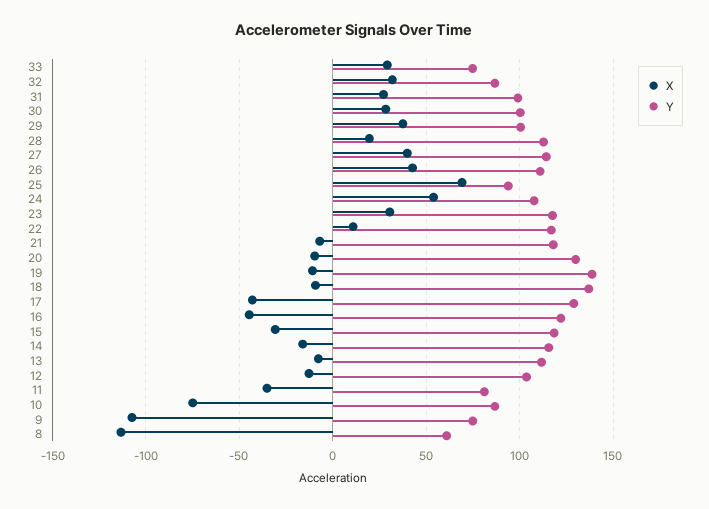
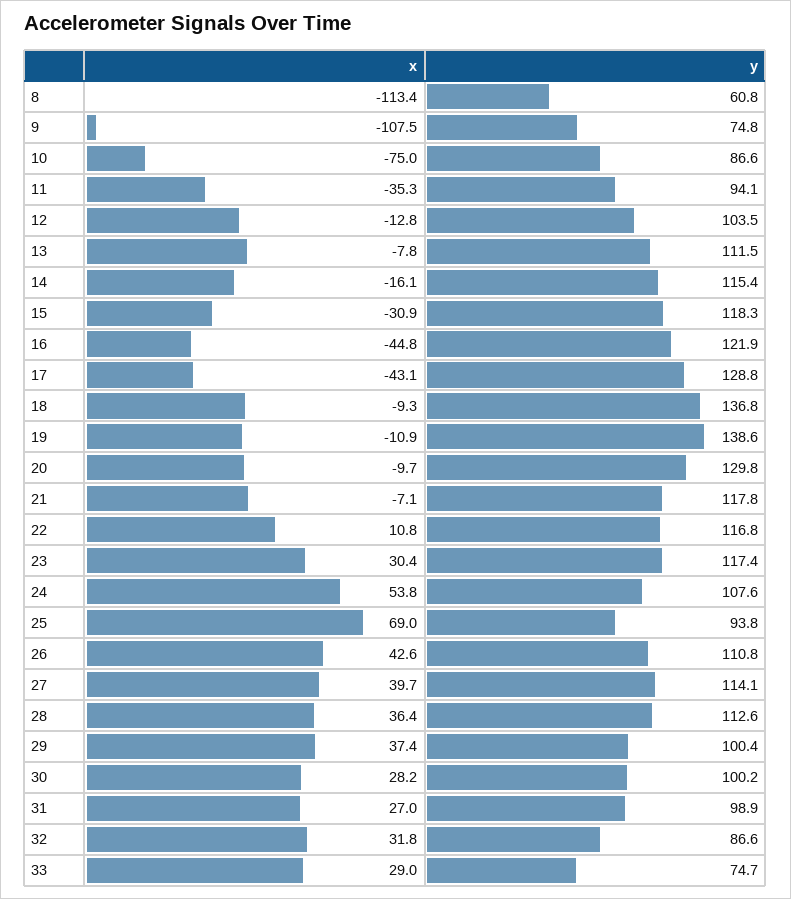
X, 28: 20 -> 36.4
Y, 11: 80 -> 94.1

